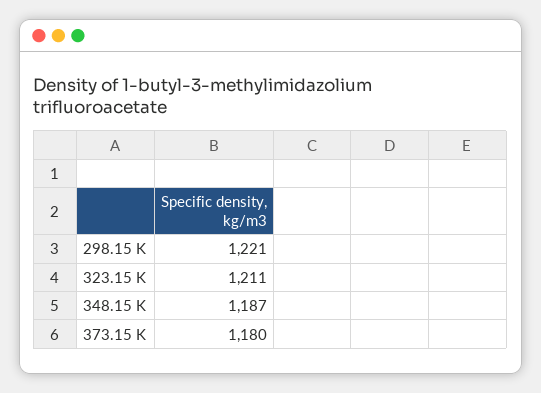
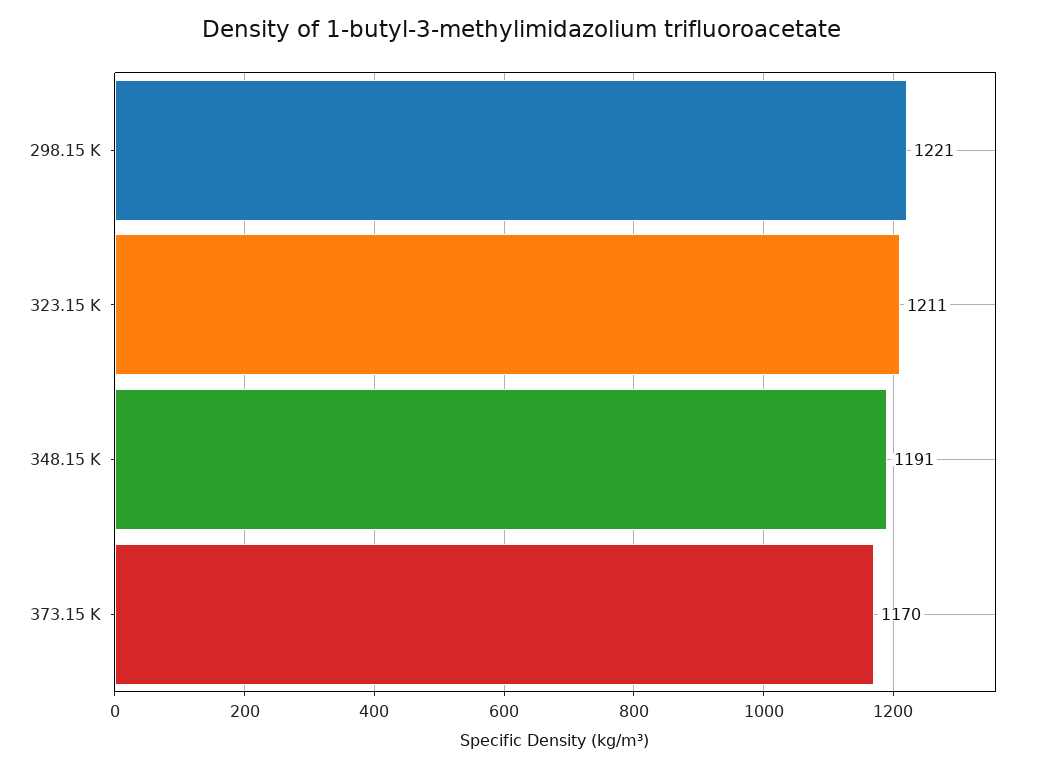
348.15 K: 1187 -> 1191
373.15 K: 1180 -> 1170

